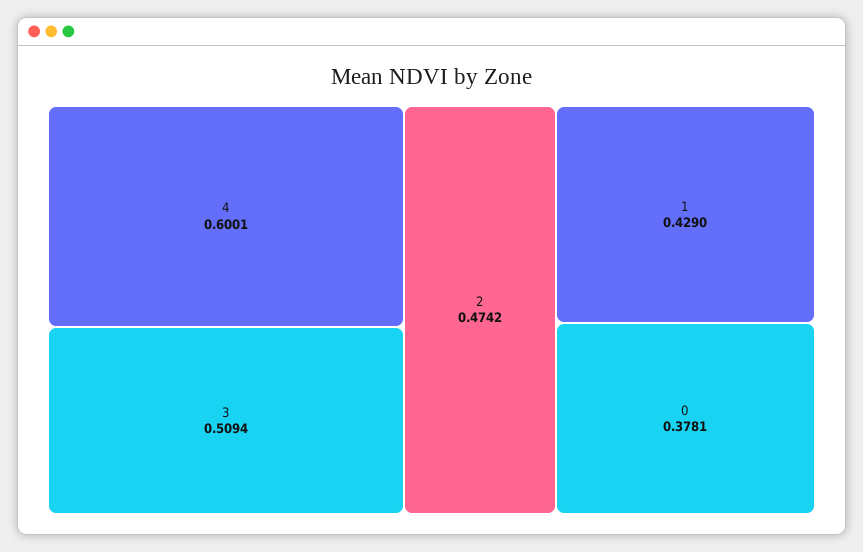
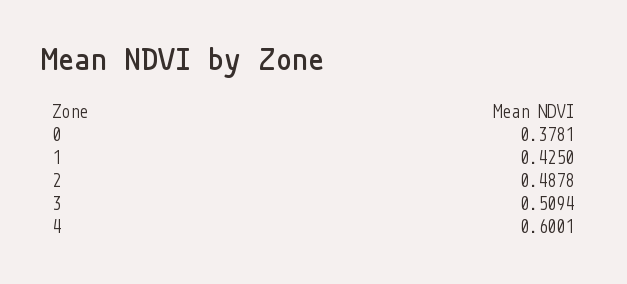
2: 0.4742 -> 0.4878
1: 0.429 -> 0.425

